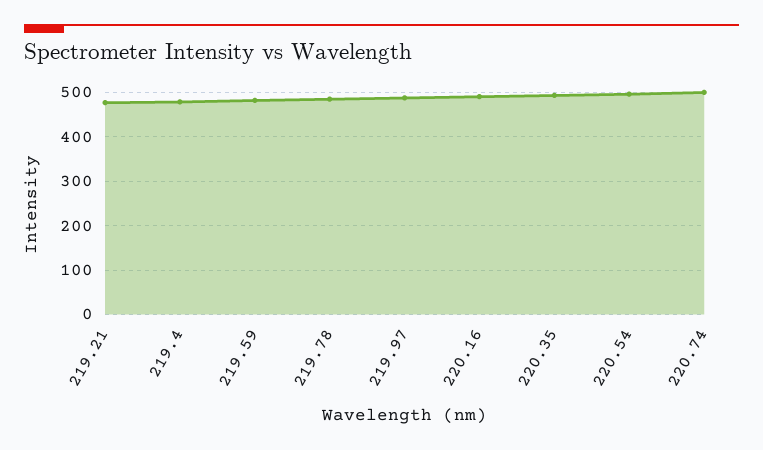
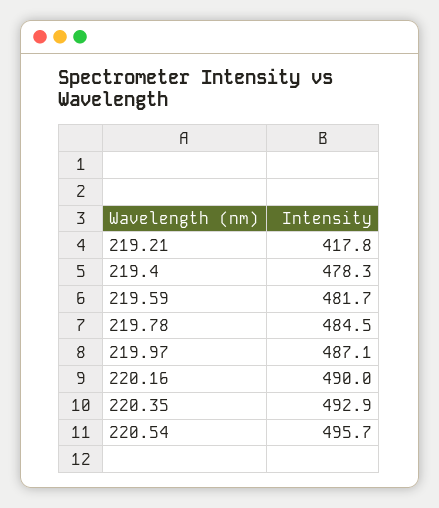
219.21: 480 -> 417.8
220.74: 500 -> none

